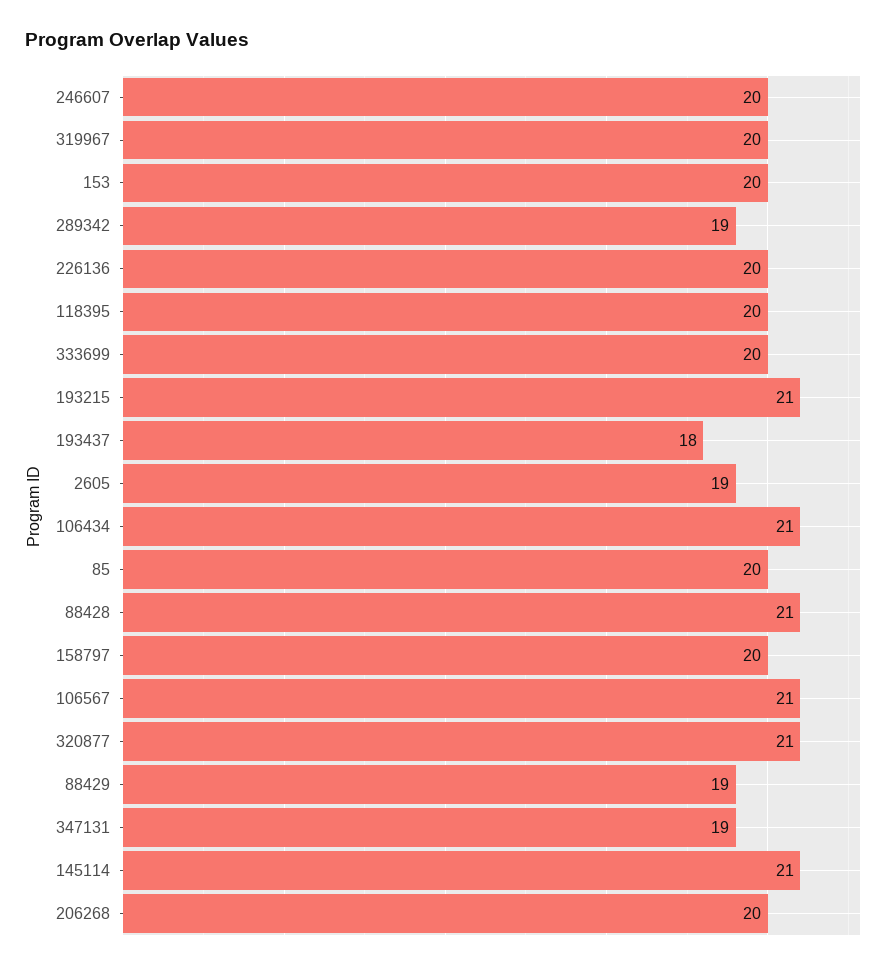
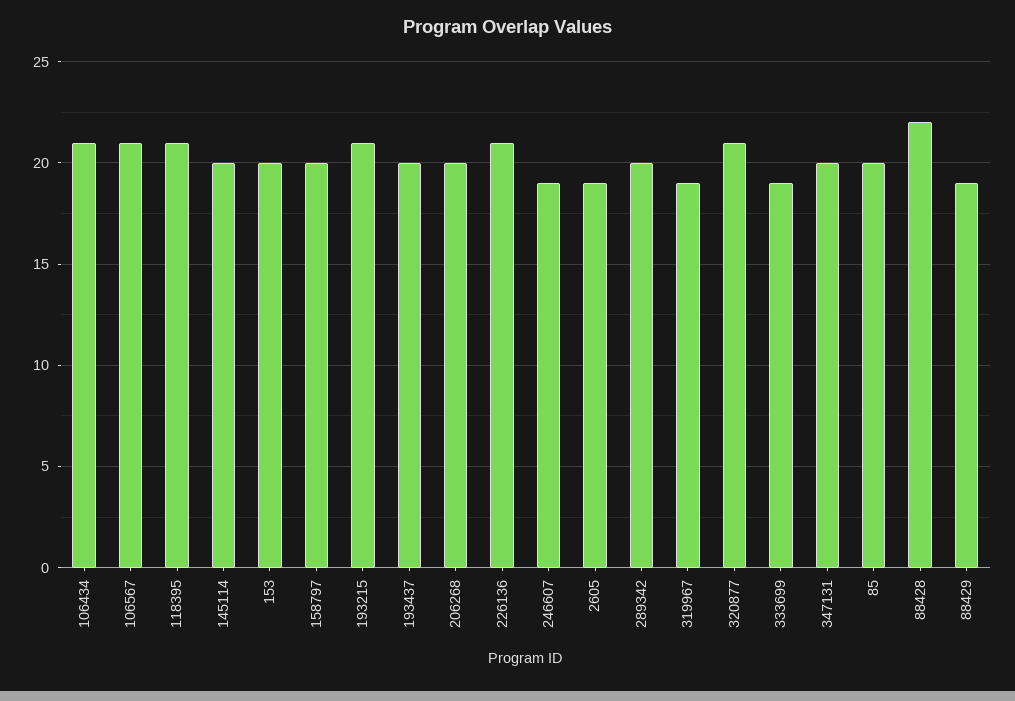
246607: 20 -> 19
319967: 20 -> 19
289342: 19 -> 20
226136: 20 -> 21
118395: 20 -> 21
333699: 20 -> 19
193437: 18 -> 20
88428: 21 -> 22
347131: 19 -> 20
145114: 21 -> 20

